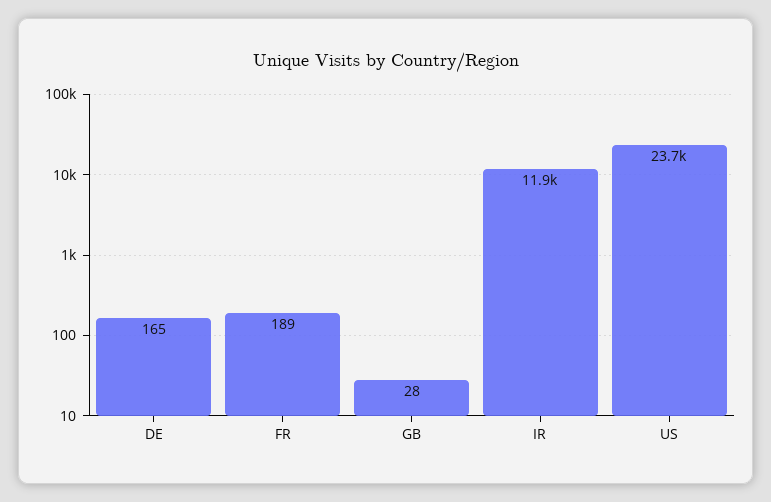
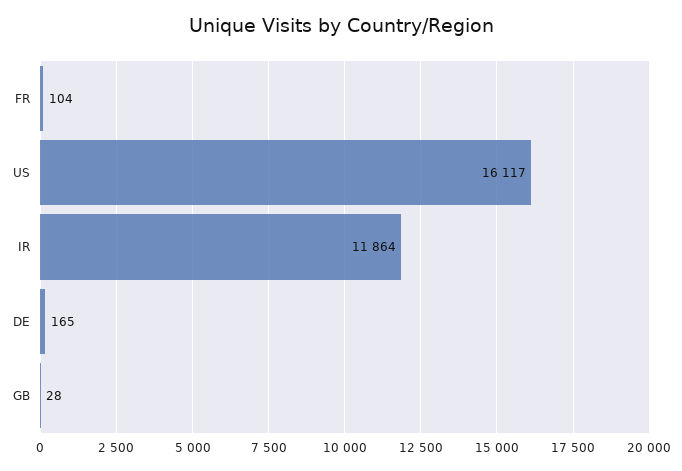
FR: 189 -> 104
US: 23700 -> 16117

